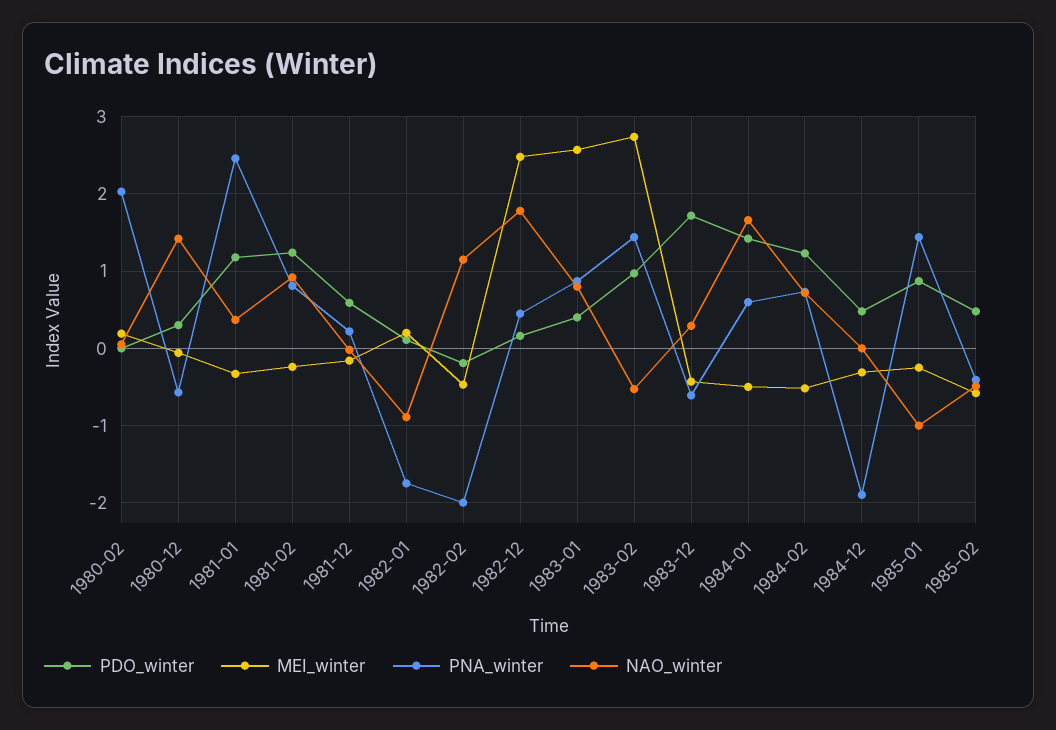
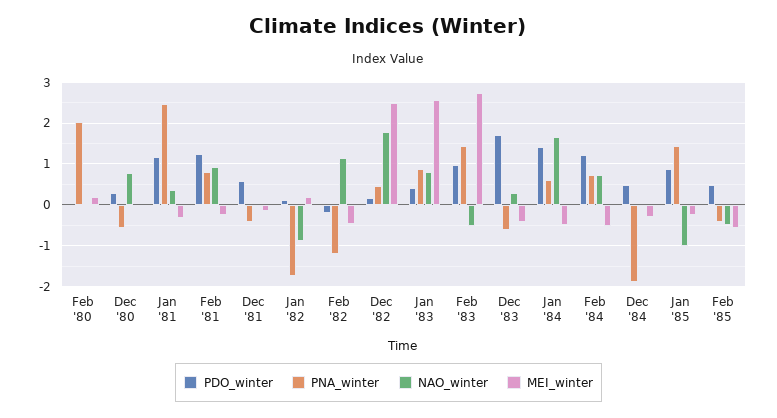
NAO_winter, 1980-12: 1.4 -> 0.8
PNA_winter, 1981-12: 0.2 -> -0.4
PNA_winter, 1982-02: -2 -> -1.2

